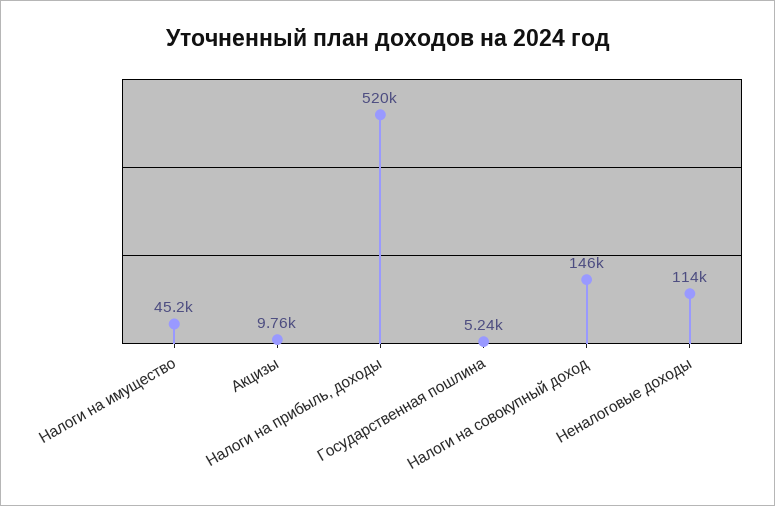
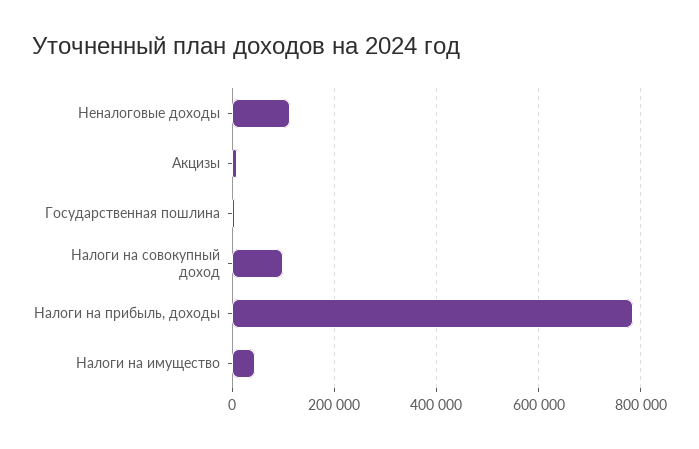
Налоги на прибыль, доходы: 520000 -> 780000
Налоги на совокупный доход: 146000 -> 100000

